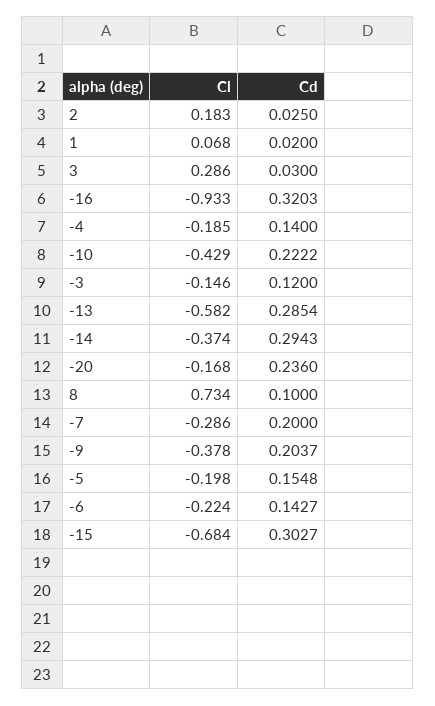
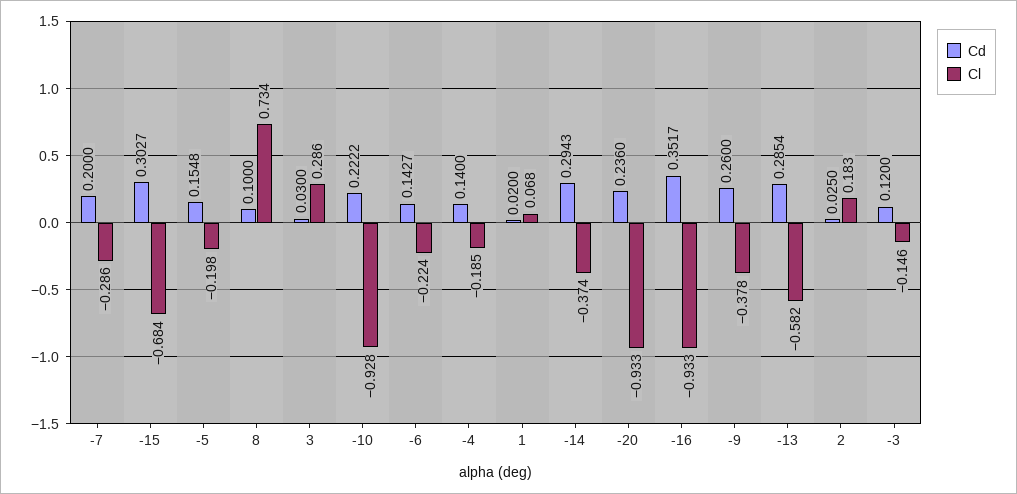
Cd, -16: 0.3203 -> 0.3517
Cl, -10: -0.429 -> -0.928
Cl, -20: -0.168 -> -0.933
Cd, -9: 0.2037 -> 0.26

